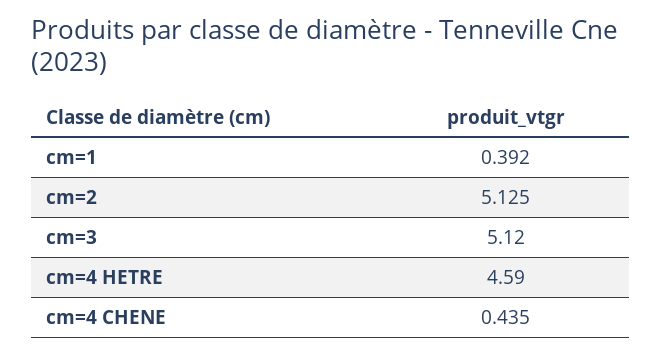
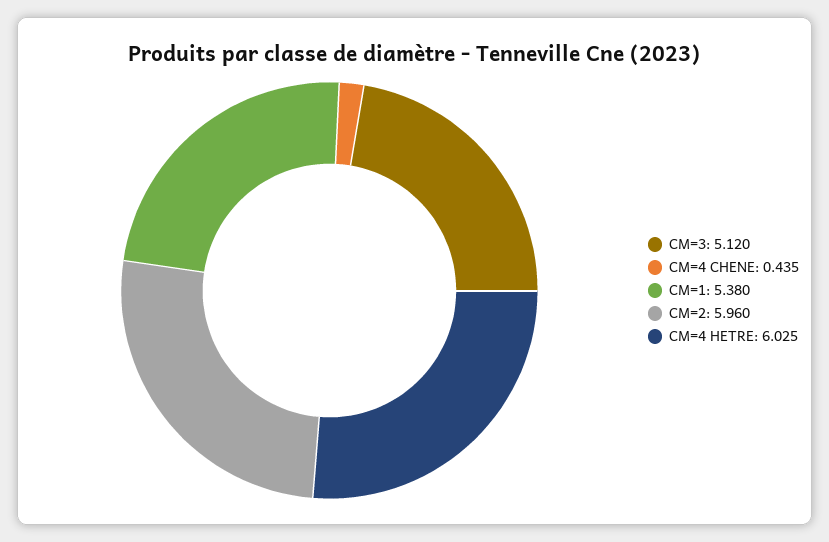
cm=1: 0.392 -> 5.38
cm=2: 5.125 -> 5.96
cm=4 HETRE: 4.59 -> 6.025

